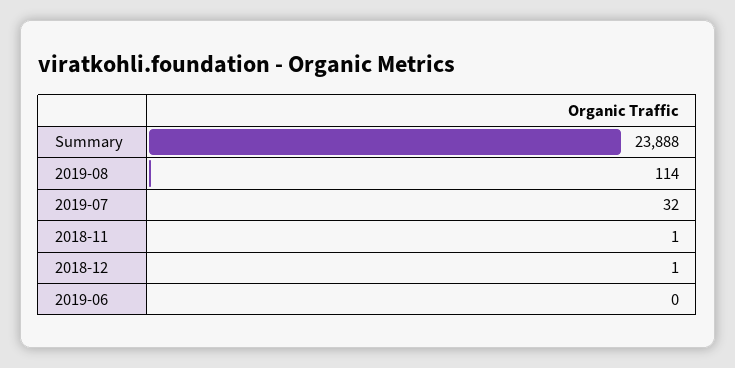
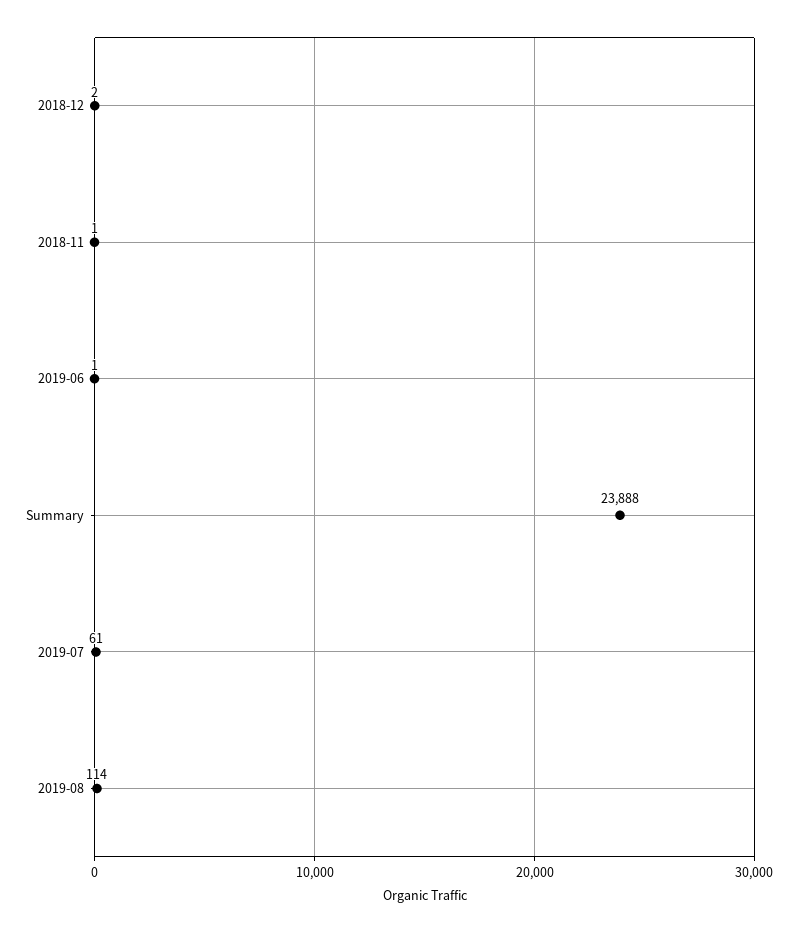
2019-07: 32 -> 61
2018-12: 1 -> 2
2019-06: 0 -> 1

